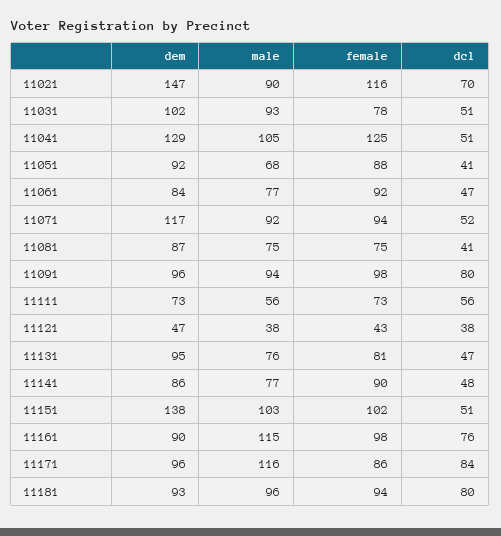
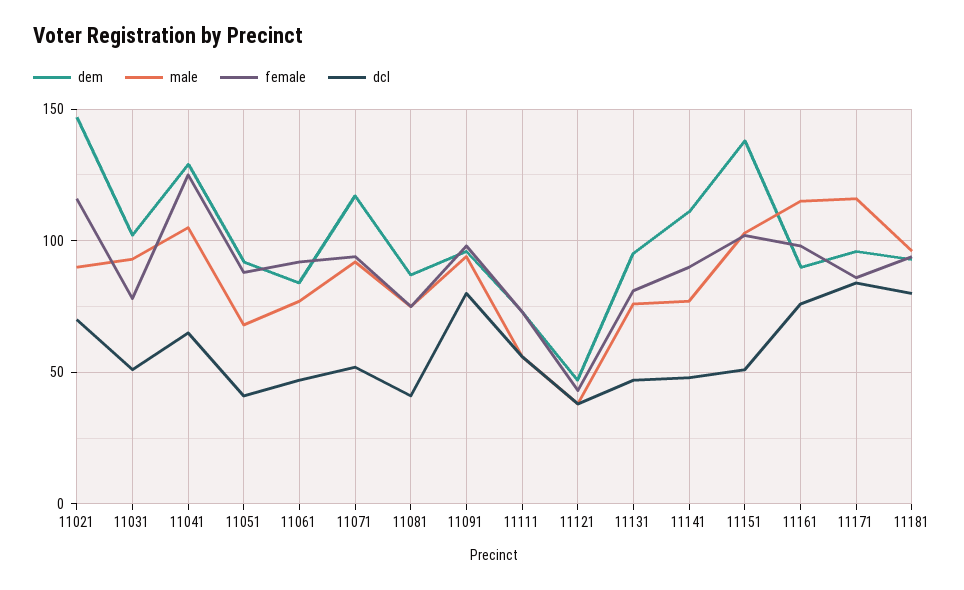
dcl, 11041: 51 -> 65
dem, 11141: 86 -> 110

